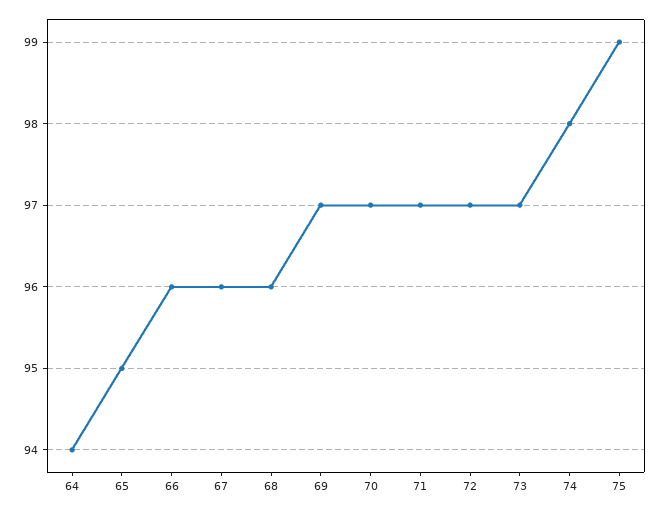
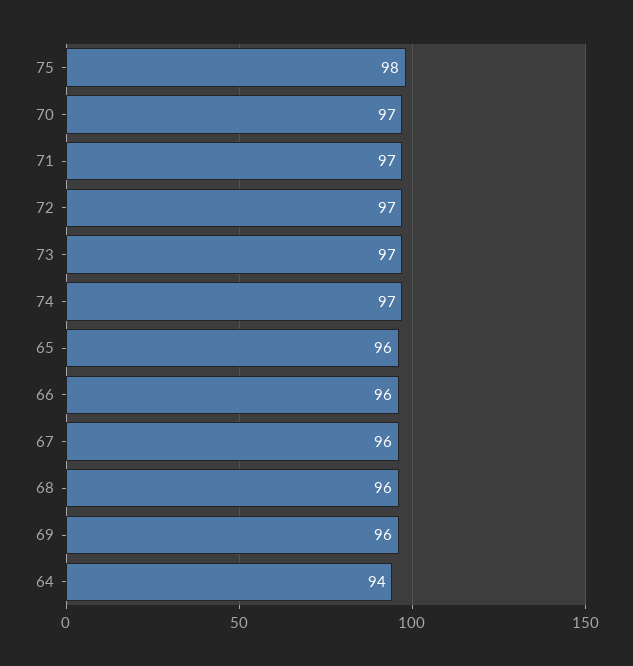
65: 95 -> 96
69: 97 -> 96
74: 98 -> 97
75: 99 -> 98

